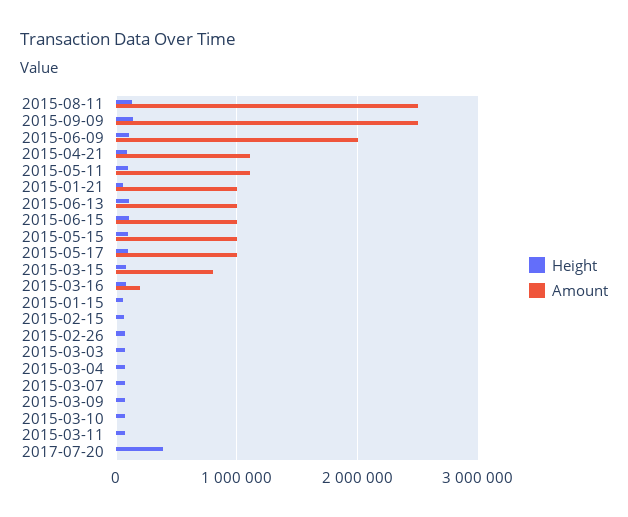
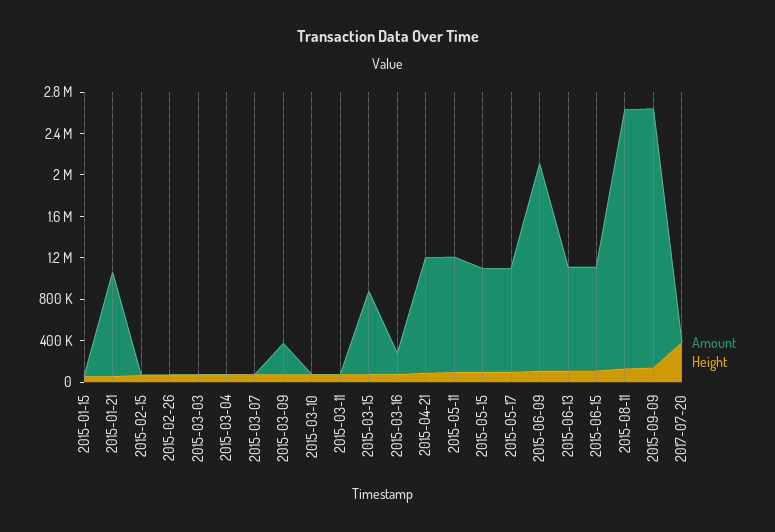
Amount, 2015-03-09: 0 -> 300000

